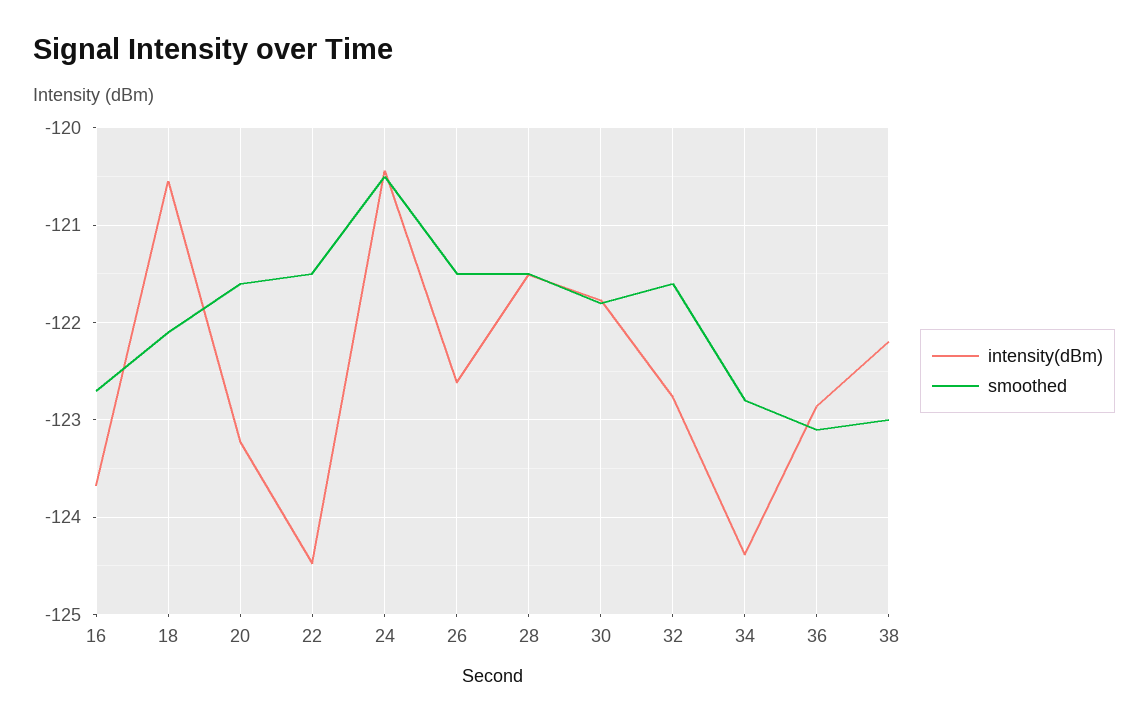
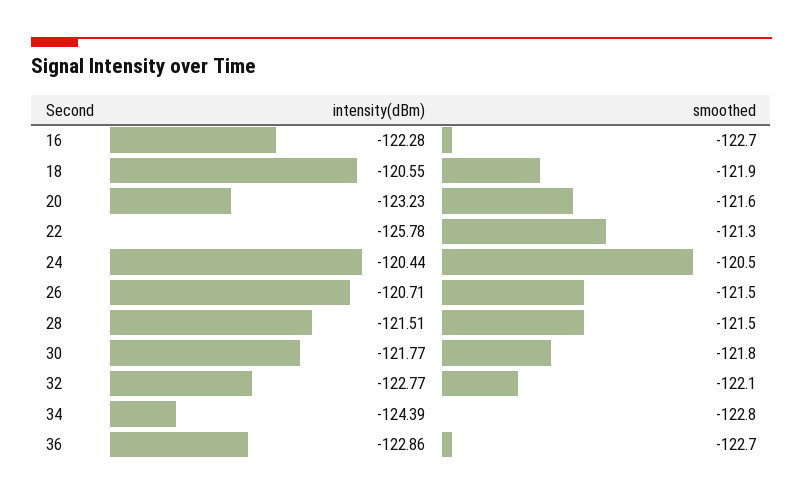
intensity(dBm), 16: -123.7 -> -122.28
smoothed, 18: -122.1 -> -121.9
intensity(dBm), 22: -124.5 -> -125.78
smoothed, 22: -121.5 -> -121.3
intensity(dBm), 26: -122.6 -> -120.71
smoothed, 32: -121.6 -> -122.1
smoothed, 36: -123.1 -> -122.7
intensity(dBm), 38: -122.2 -> none
smoothed, 38: -123 -> none

